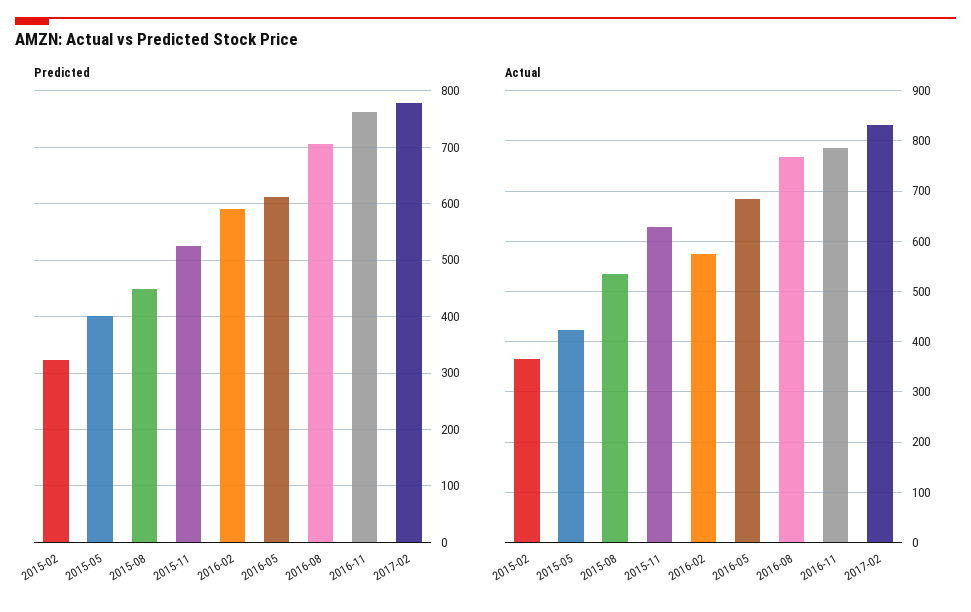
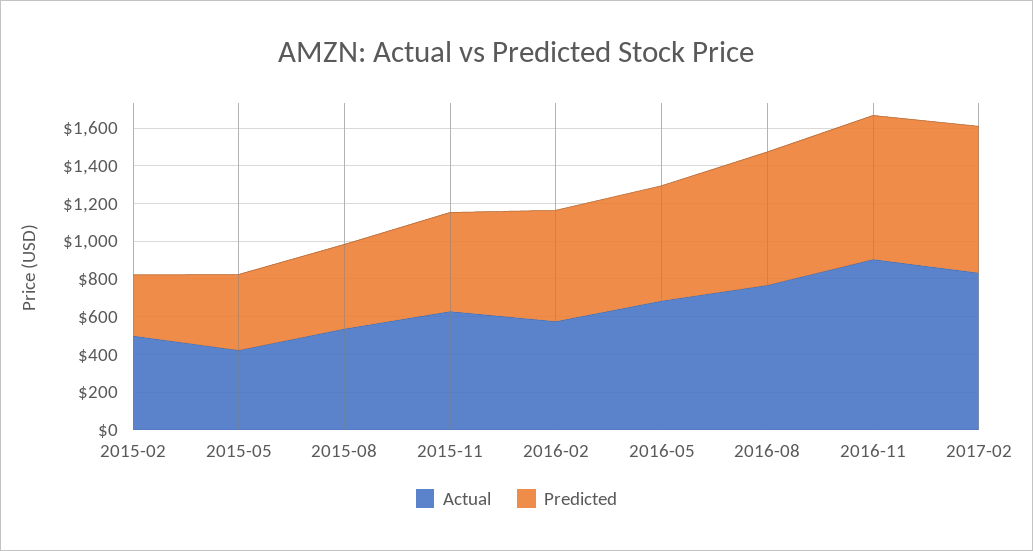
Actual, 2015-02: 360 -> 500
Actual, 2016-11: 780 -> 900

